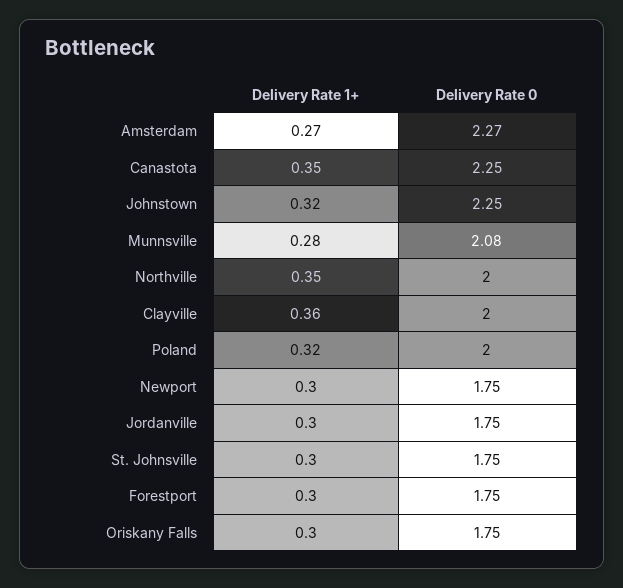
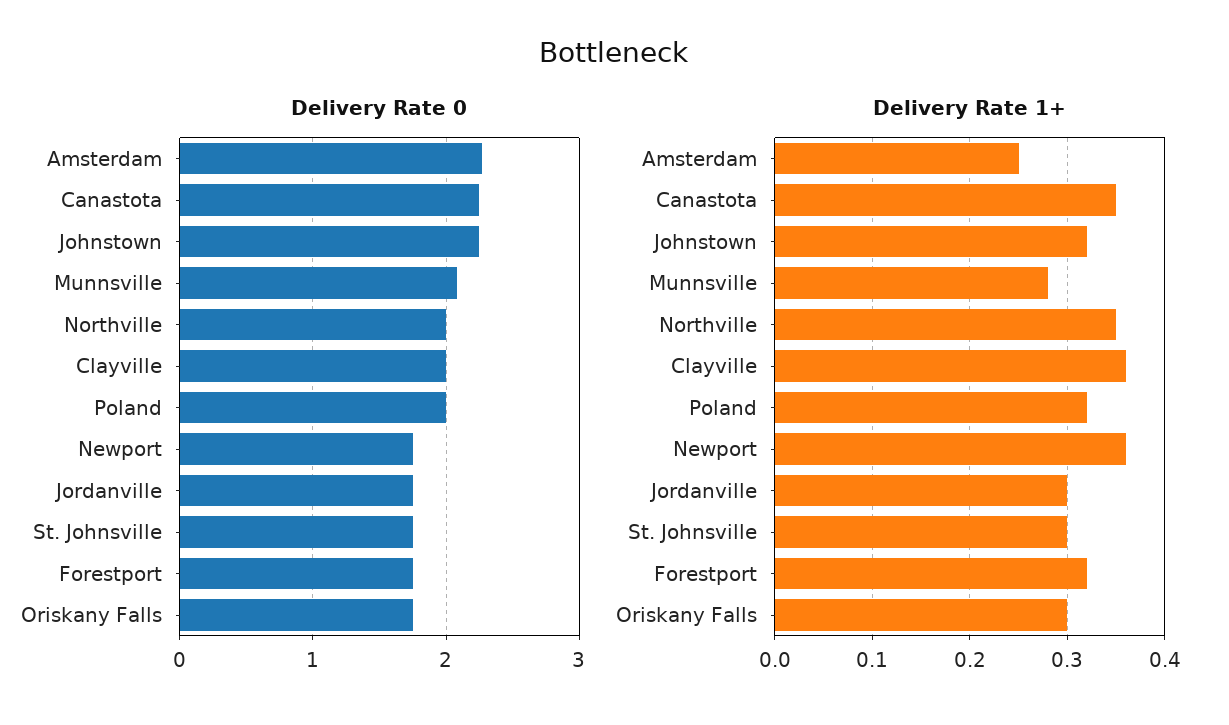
Delivery Rate 1+, Amsterdam: 0.27 -> 0.25
Delivery Rate 1+, Newport: 0.3 -> 0.36
Delivery Rate 1+, Forestport: 0.3 -> 0.32

